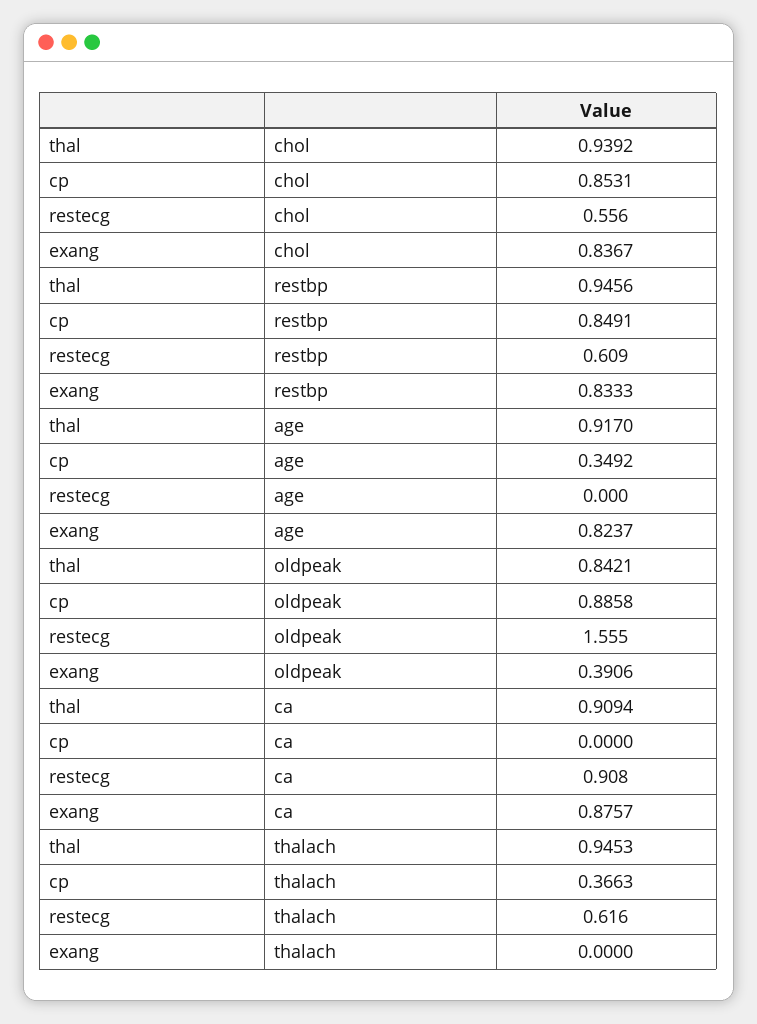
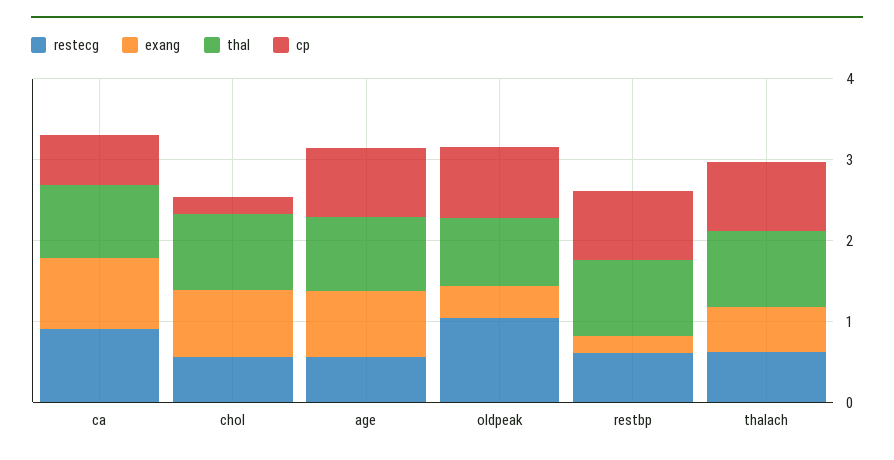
cp, chol: 0.8531 -> 0.2
exang, restbp: 0.8333 -> 0.2
cp, age: 0.3492 -> 0.8
restecg, age: 0 -> 0.6
restecg, oldpeak: 1.555 -> 1
cp, ca: 0 -> 0.6
cp, thalach: 0.3663 -> 0.8
exang, thalach: 0 -> 0.6

